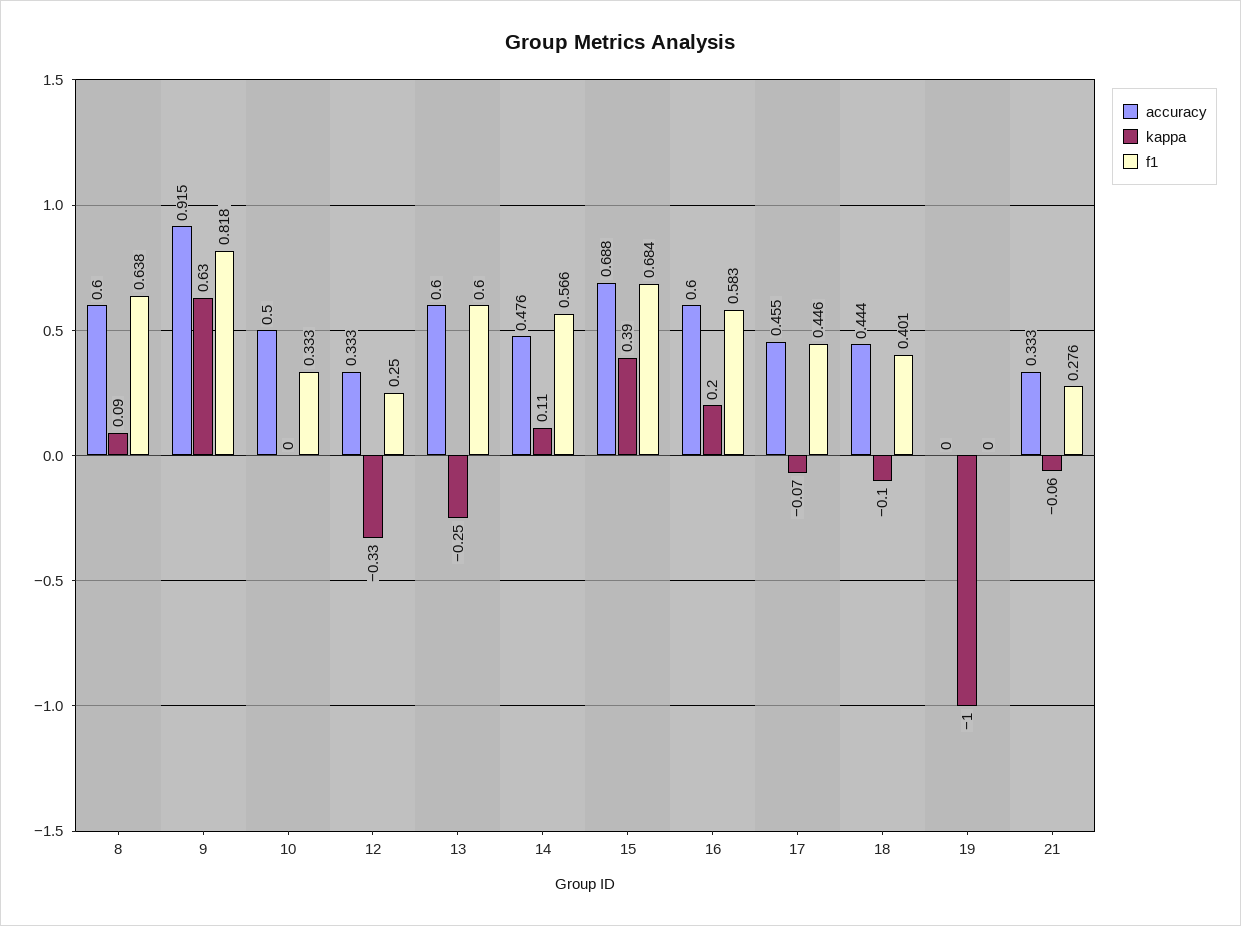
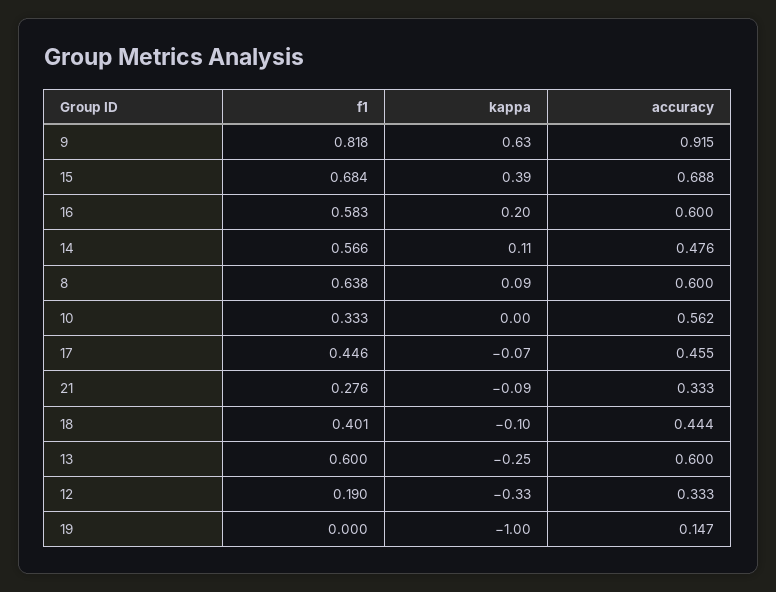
accuracy, 10: 0.5 -> 0.562
f1, 12: 0.25 -> 0.19
accuracy, 19: 0 -> 0.147
kappa, 21: -0.06 -> -0.09

